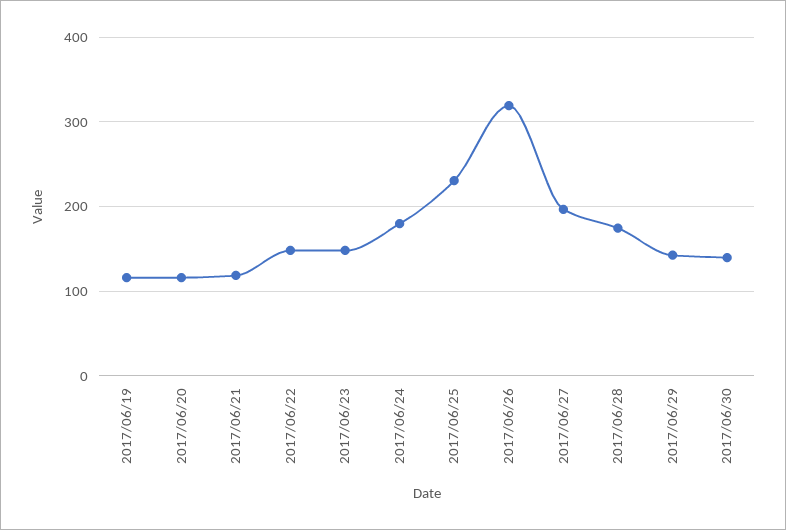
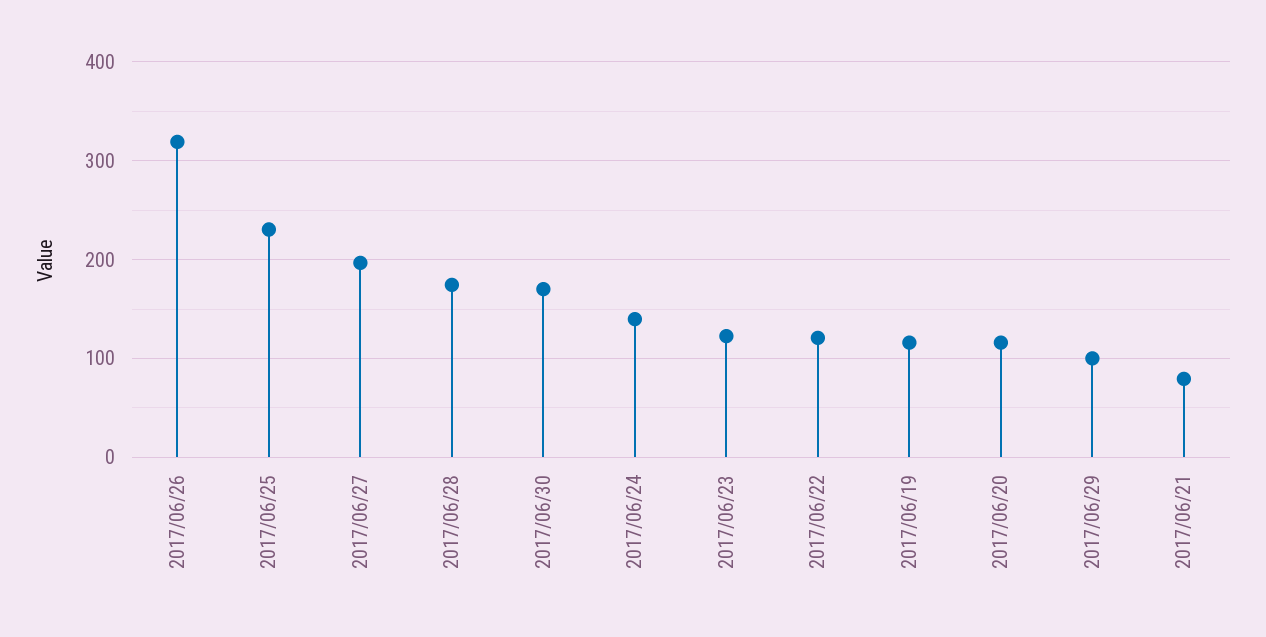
2017/06/21: 120 -> 80
2017/06/22: 150 -> 120
2017/06/23: 150 -> 120
2017/06/24: 180 -> 140
2017/06/29: 140 -> 100
2017/06/30: 140 -> 170

